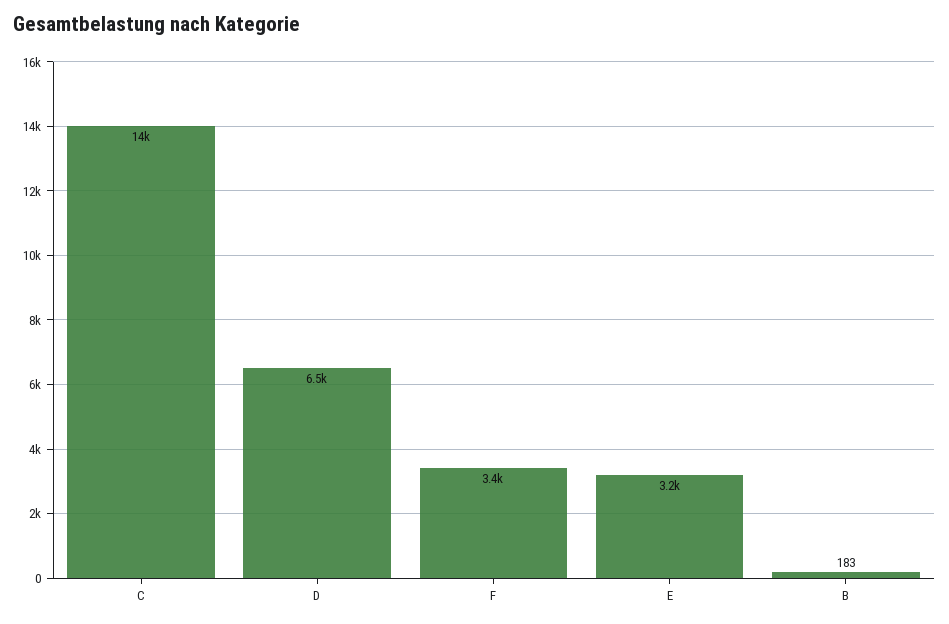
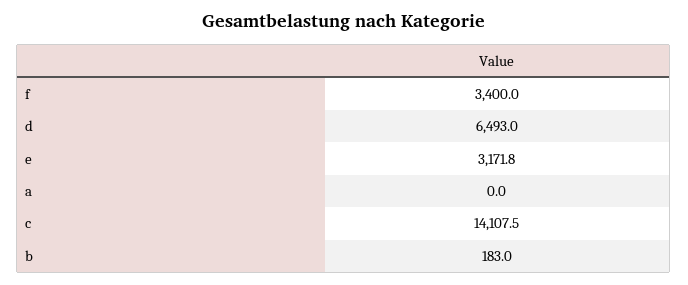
a: none -> 0

